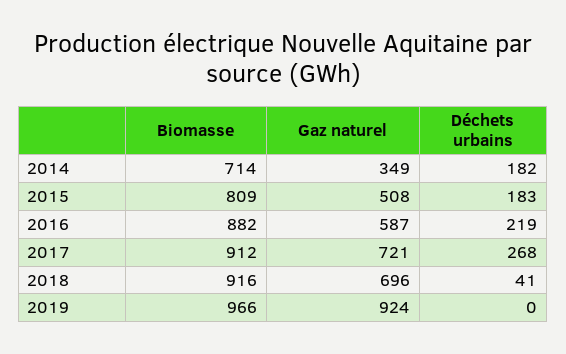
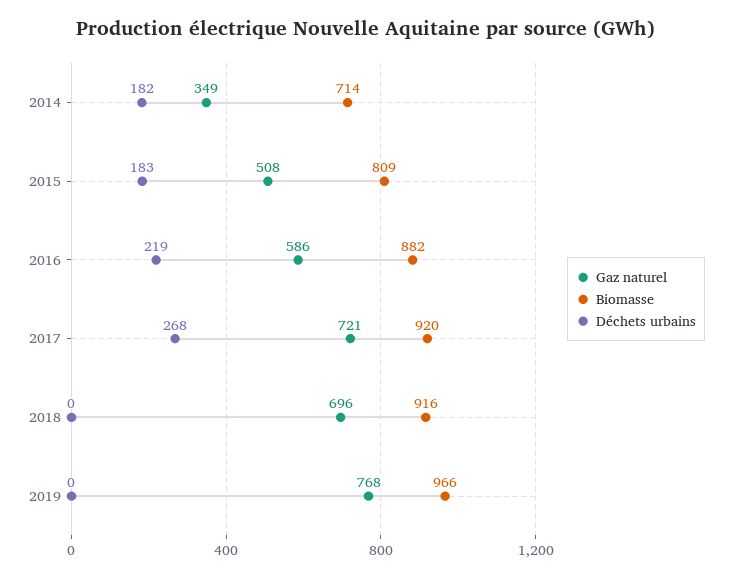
Gaz naturel, 2016: 587 -> 586
Biomasse, 2017: 912 -> 920
Déchets urbains, 2018: 41 -> 0
Gaz naturel, 2019: 924 -> 768

